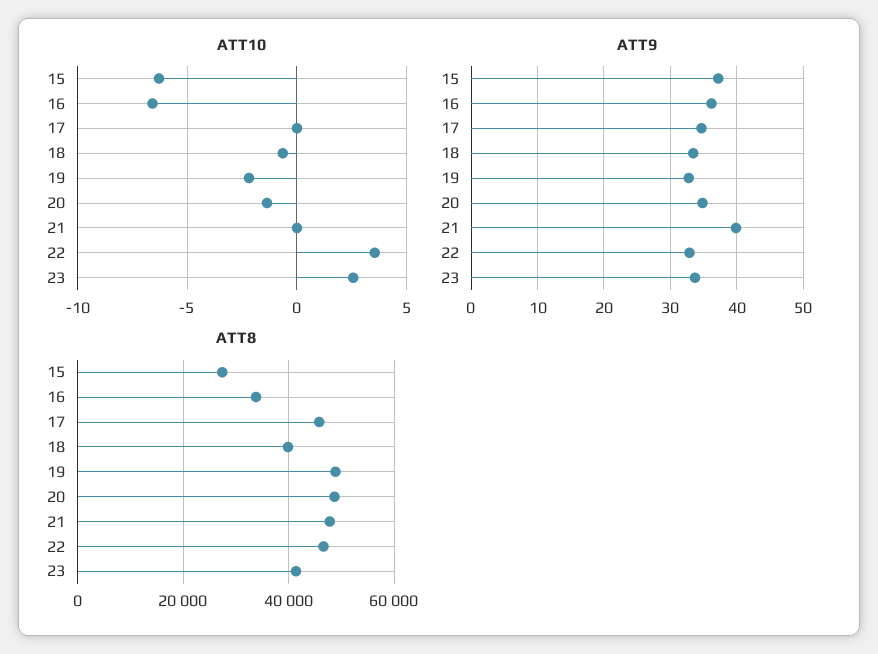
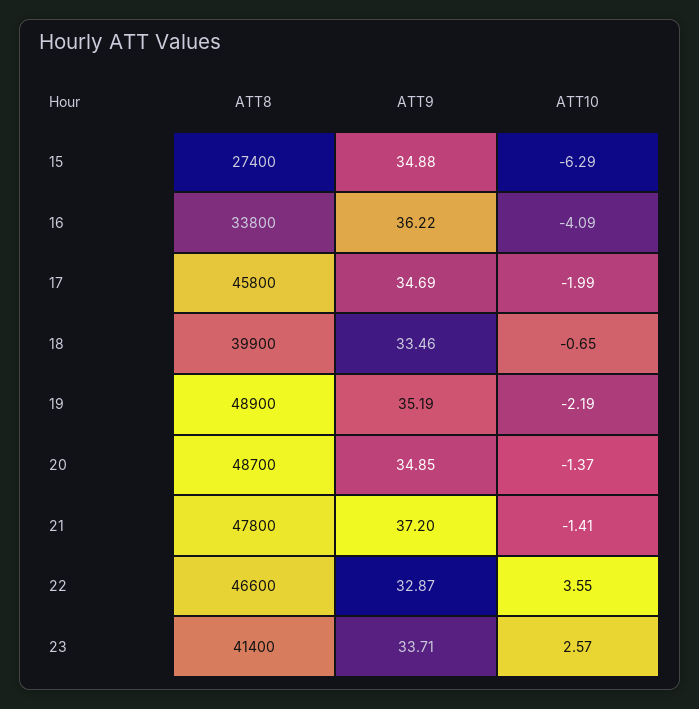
ATT10, 16: -6.5 -> -4.09
ATT10, 17: 0 -> -1.99
ATT10, 21: 0 -> -1.41
ATT9, 15: 37 -> 34.88
ATT9, 19: 33 -> 35.19
ATT9, 21: 40 -> 37.2

